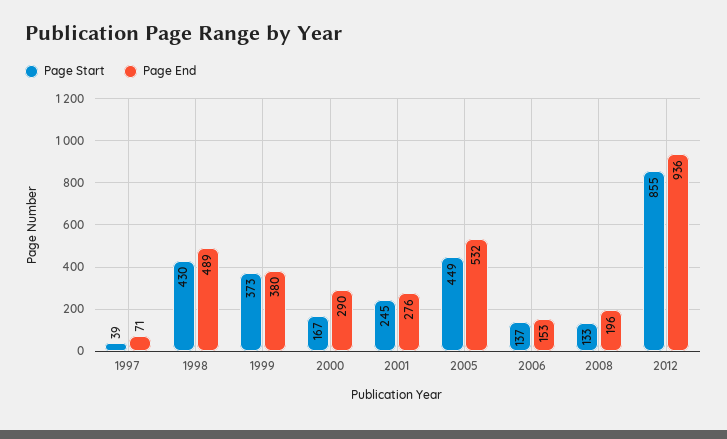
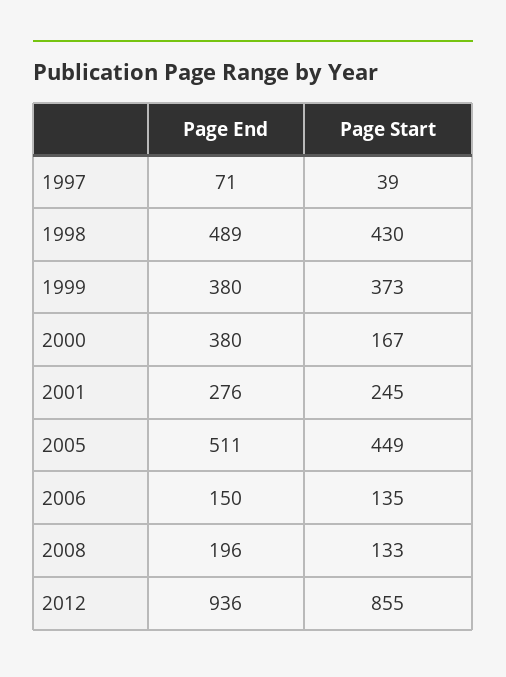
Page End, 2000: 290 -> 380
Page End, 2005: 532 -> 511
Page Start, 2006: 137 -> 135
Page End, 2006: 153 -> 150

